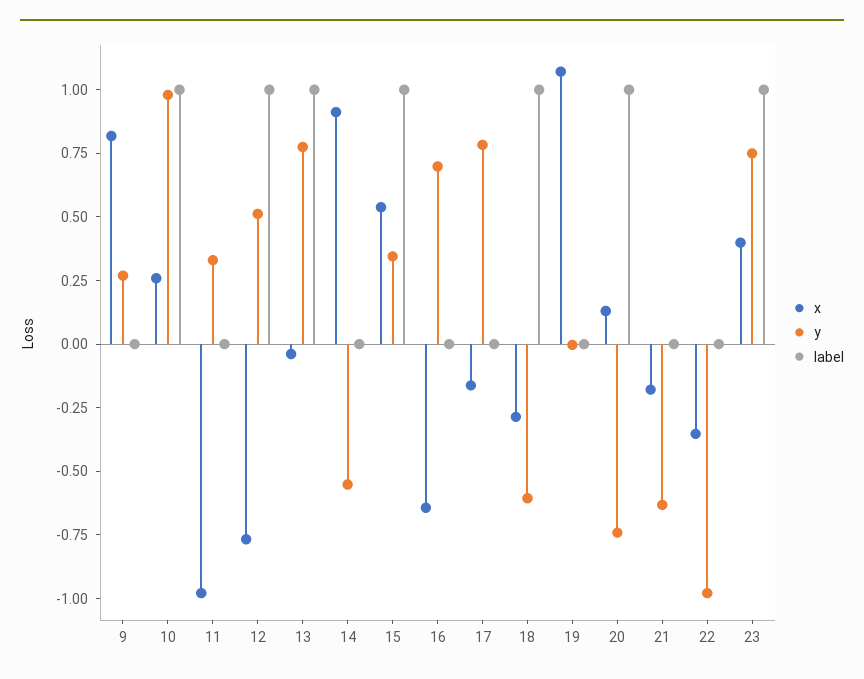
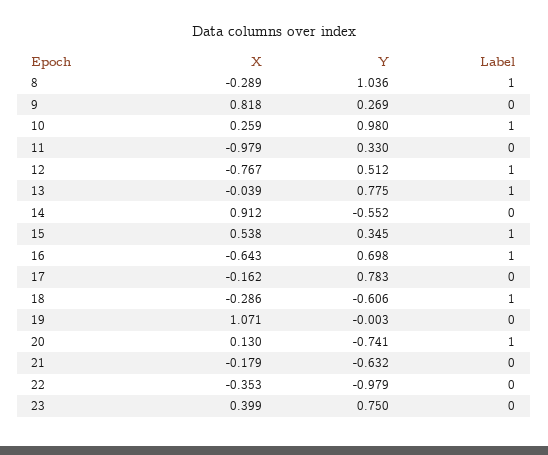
label, 16: 0 -> 1
label, 23: 1 -> 0
x, 8: none -> -0.289
y, 8: none -> 1.036
label, 8: none -> 1

